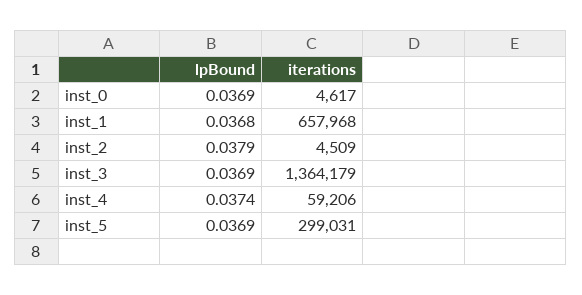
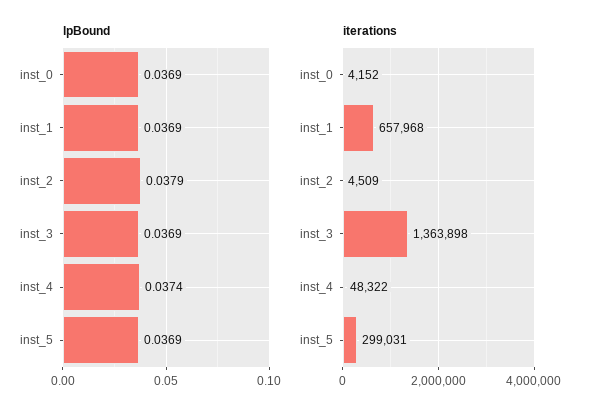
iterations, inst_0: 4617 -> 4152
lpBound, inst_1: 0.0368 -> 0.0369
iterations, inst_3: 1364179 -> 1363898
iterations, inst_4: 59206 -> 48322

